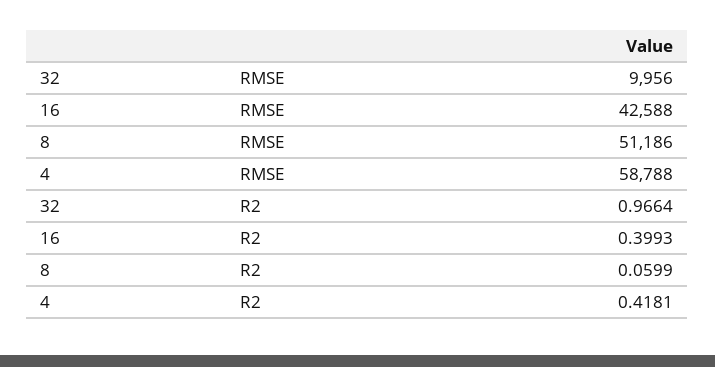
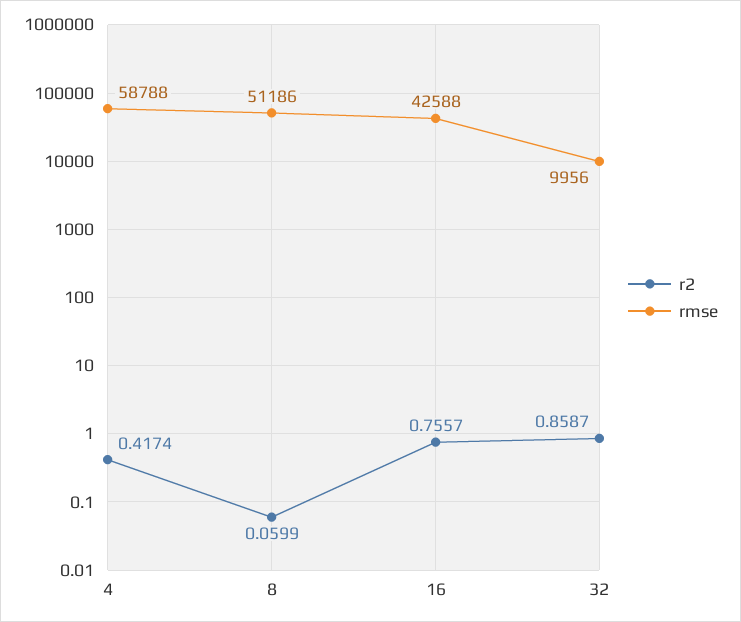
R2, 32: 0.9664 -> 0.8587
R2, 16: 0.3993 -> 0.7557
R2, 4: 0.4181 -> 0.4174

